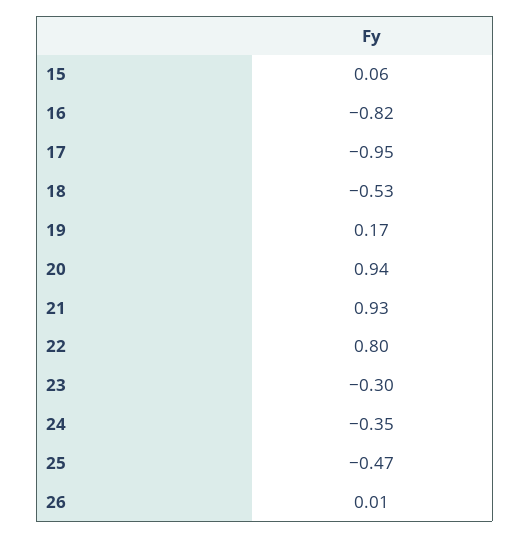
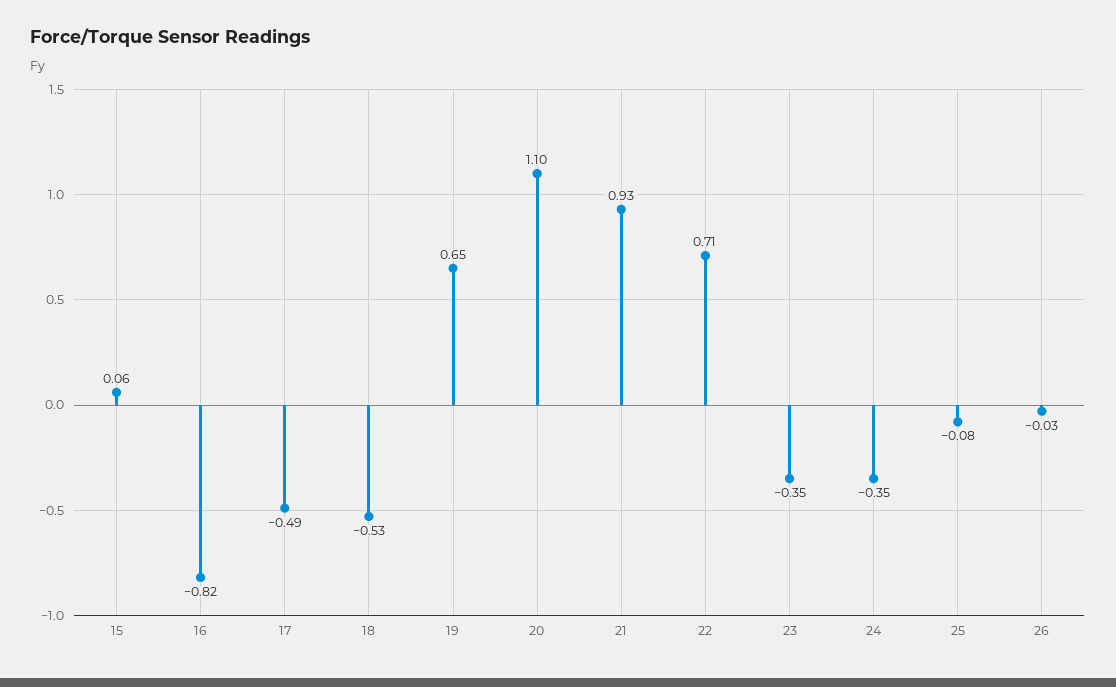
17: -0.95 -> -0.49
19: 0.17 -> 0.65
20: 0.94 -> 1.1
22: 0.8 -> 0.71
23: -0.3 -> -0.35
25: -0.47 -> -0.08
26: 0.01 -> -0.03

